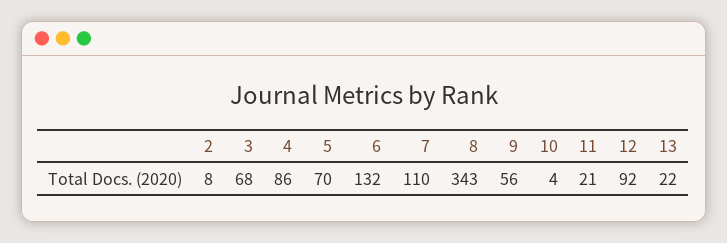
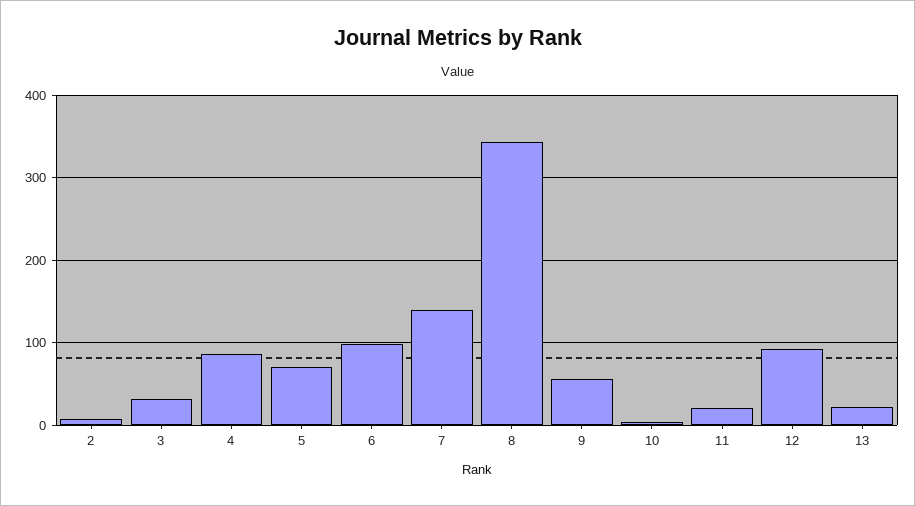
3: 68 -> 30
6: 132 -> 100
7: 110 -> 140

